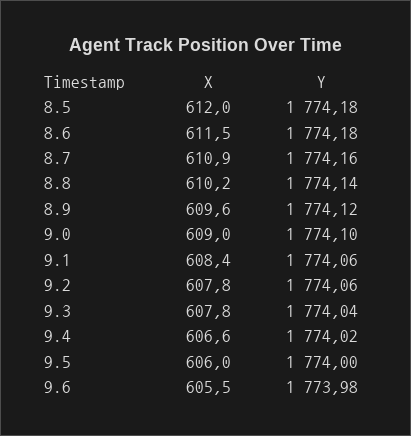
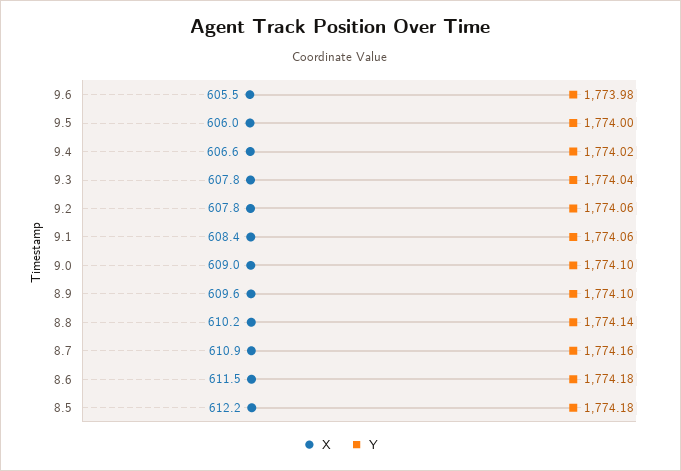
X, 8.5: 612 -> 612.2
Y, 8.9: 1774.12 -> 1774.1

